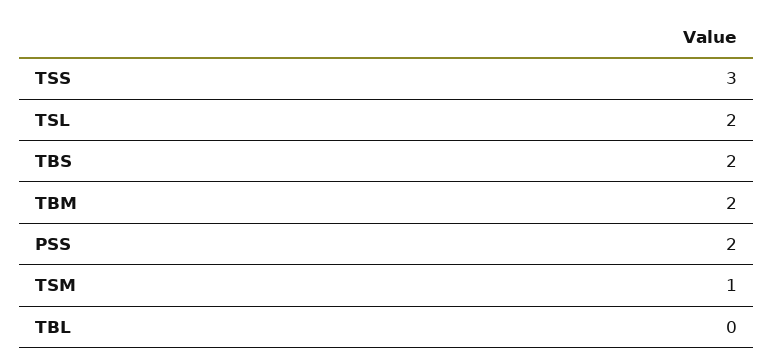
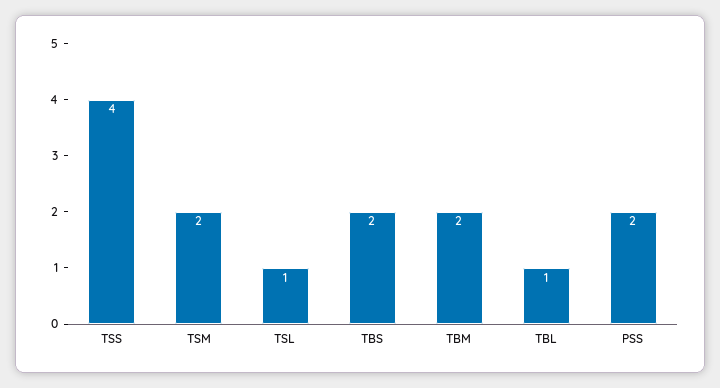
TSS: 3 -> 4
TSL: 2 -> 1
TSM: 1 -> 2
TBL: 0 -> 1

